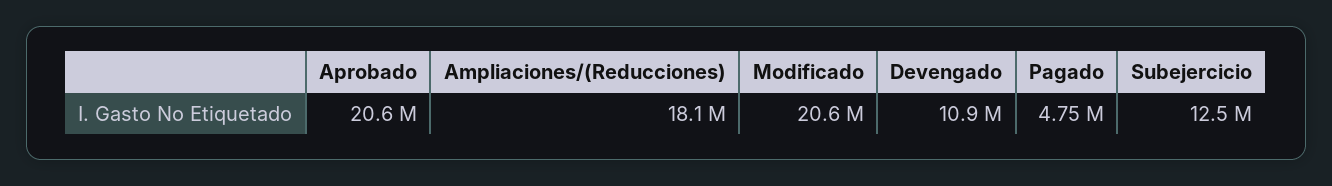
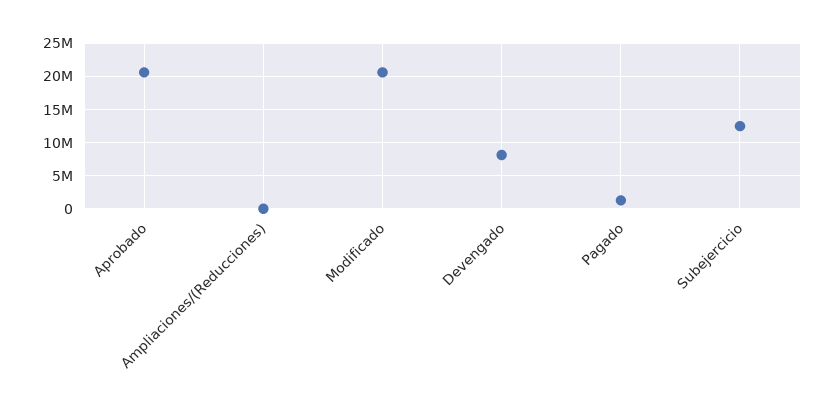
Ampliaciones/(Reducciones): 18100000 -> 0
Devengado: 10900000 -> 8000000
Pagado: 4750000 -> 1000000

